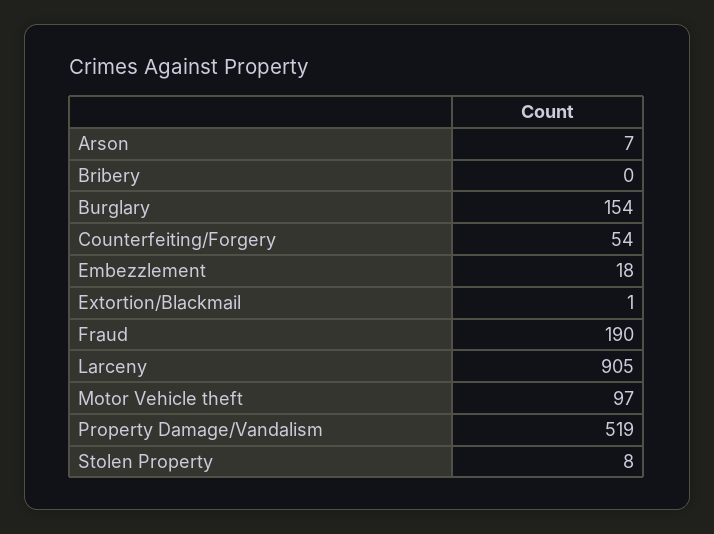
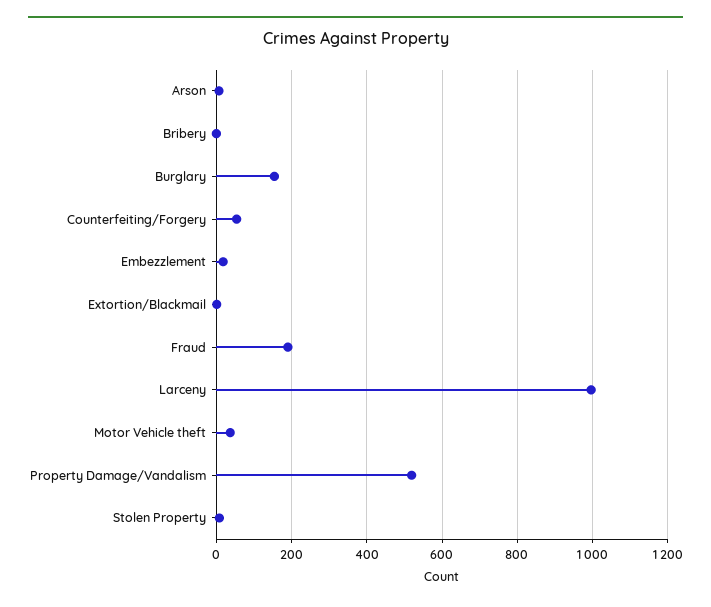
Larceny: 905 -> 1000
Motor Vehicle theft: 97 -> 40

